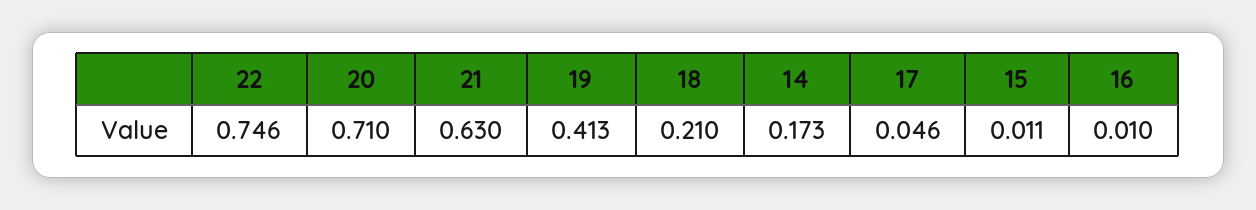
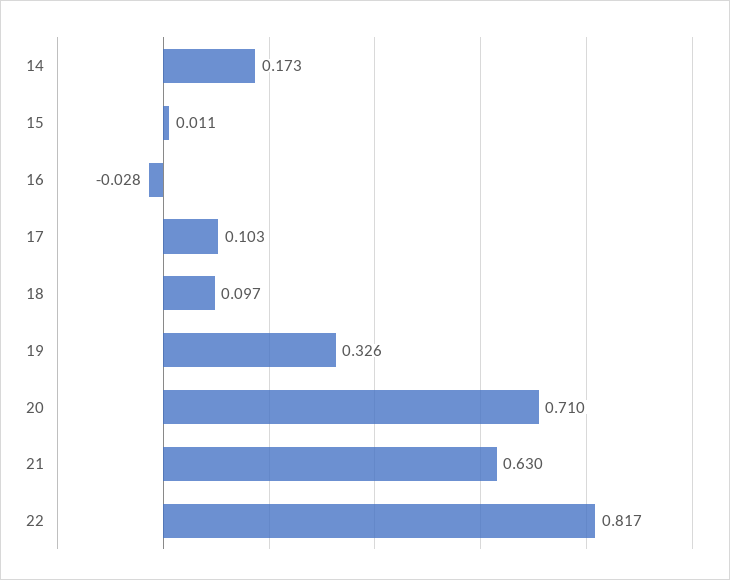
22: 0.746 -> 0.817
19: 0.413 -> 0.326
18: 0.21 -> 0.097
17: 0.046 -> 0.103
16: 0.01 -> -0.028

